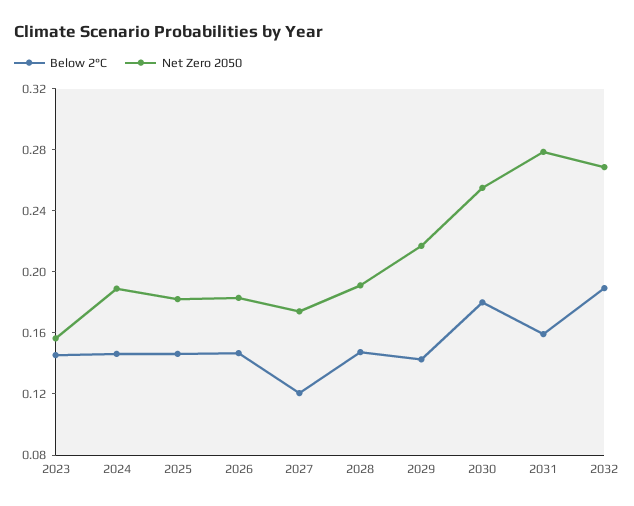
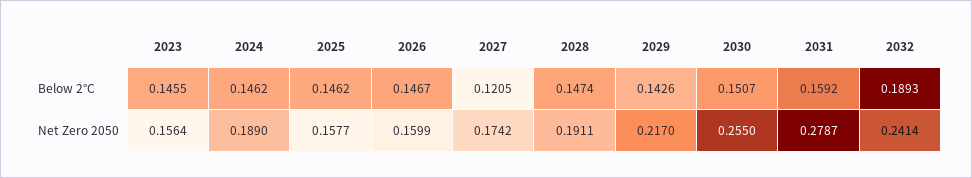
Net Zero 2050, 2025: 0.18 -> 0.1577
Net Zero 2050, 2026: 0.18 -> 0.1599
Below 2°C, 2030: 0.18 -> 0.1507
Net Zero 2050, 2032: 0.27 -> 0.2414

